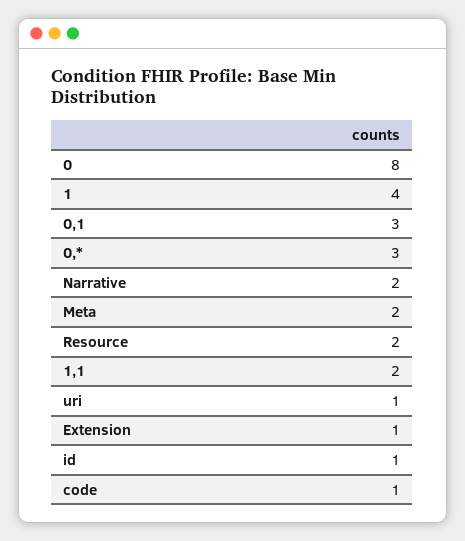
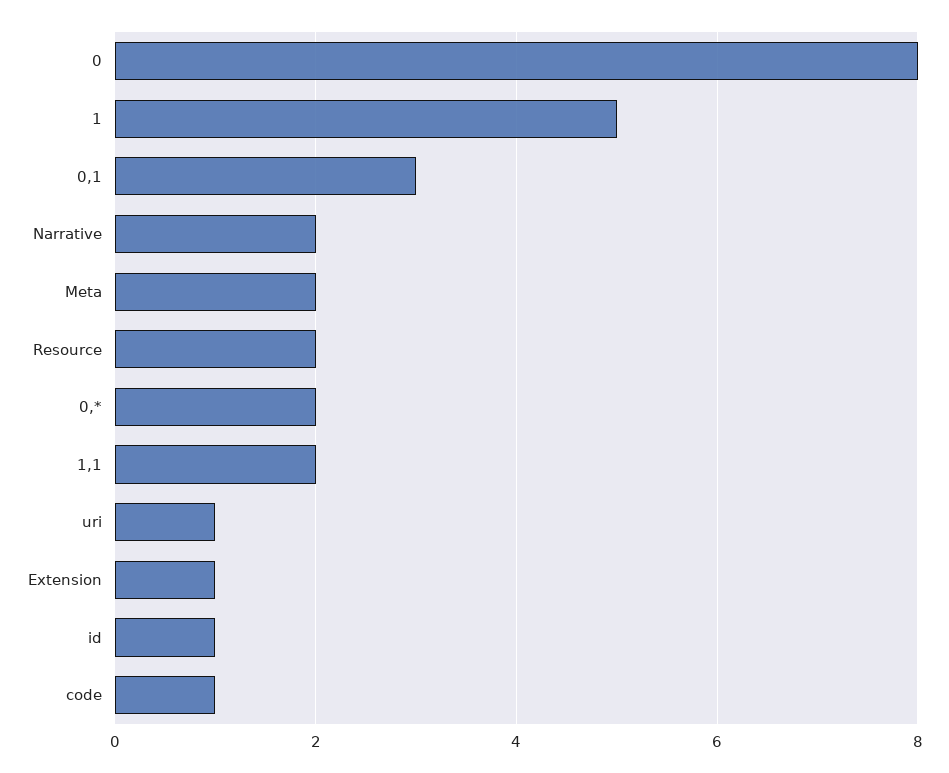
1: 4 -> 5
0,*: 3 -> 2

